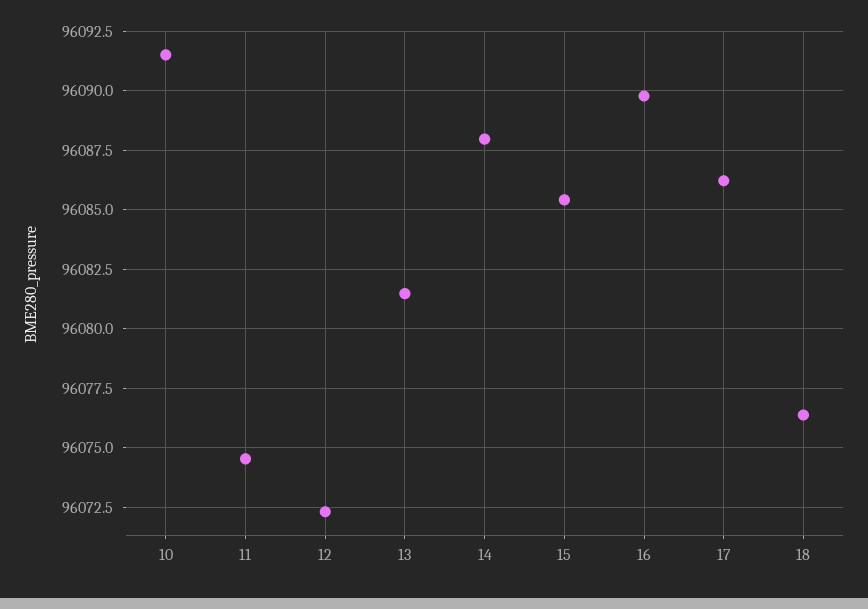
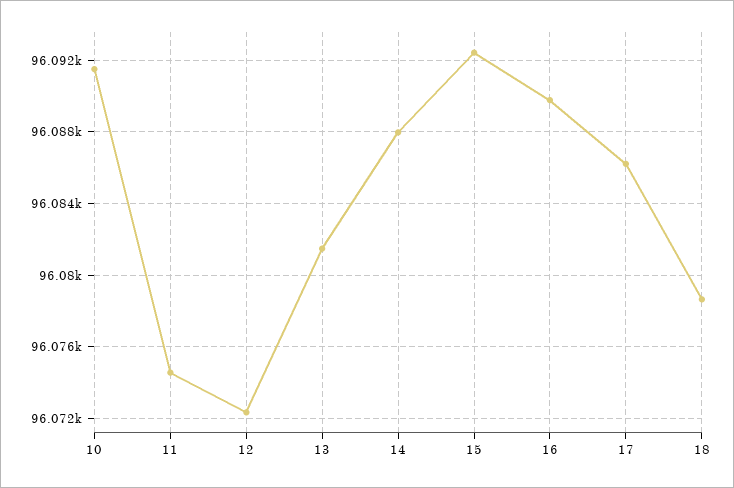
15: 96085.5 -> 96092.5
18: 96076.5 -> 96078.5

